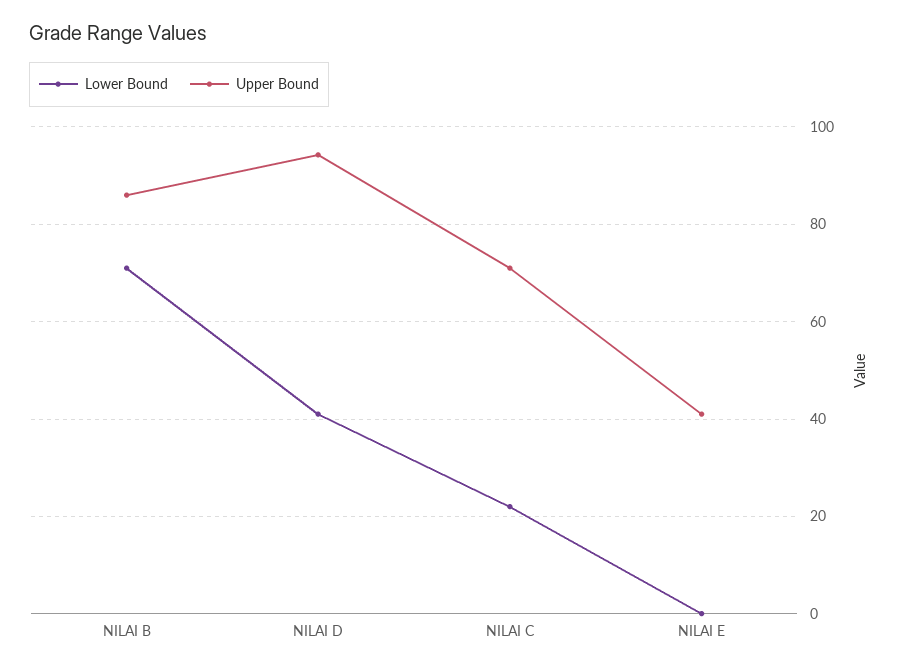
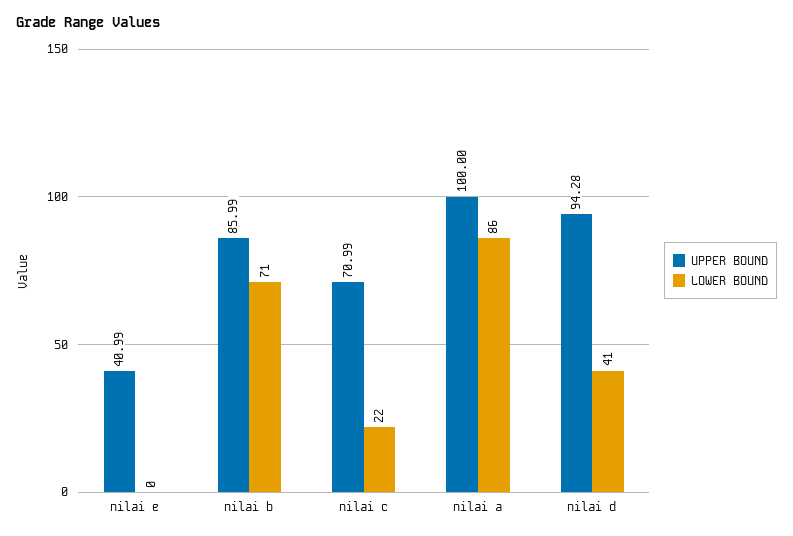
Upper Bound, nilai a: none -> 100
Lower Bound, nilai a: none -> 86

